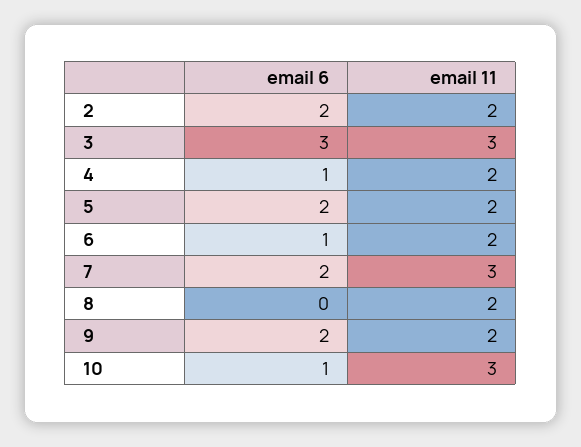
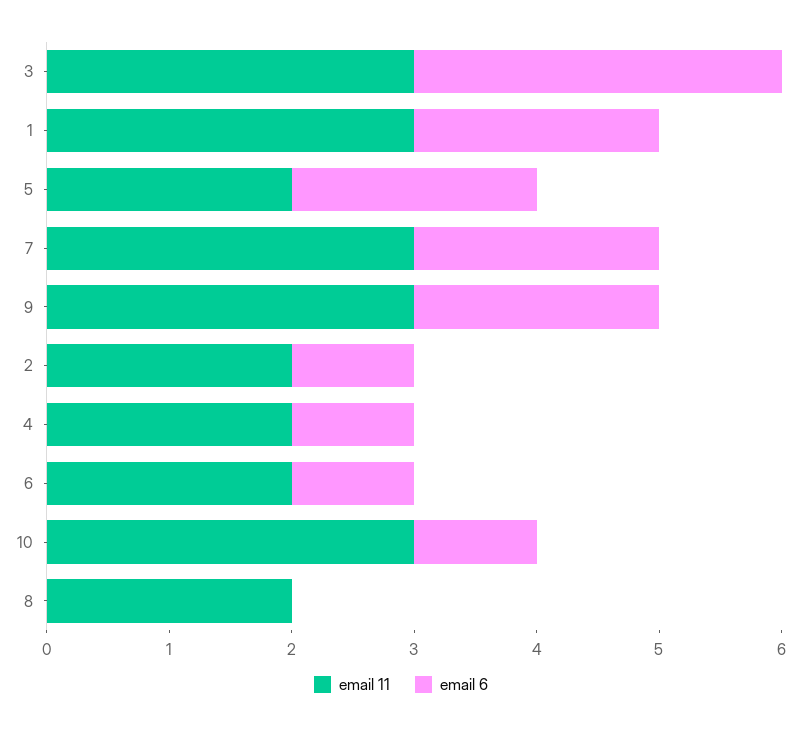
email 6, 2: 2 -> 1
email 11, 9: 2 -> 3
email 11, 1: none -> 3
email 6, 1: none -> 2

